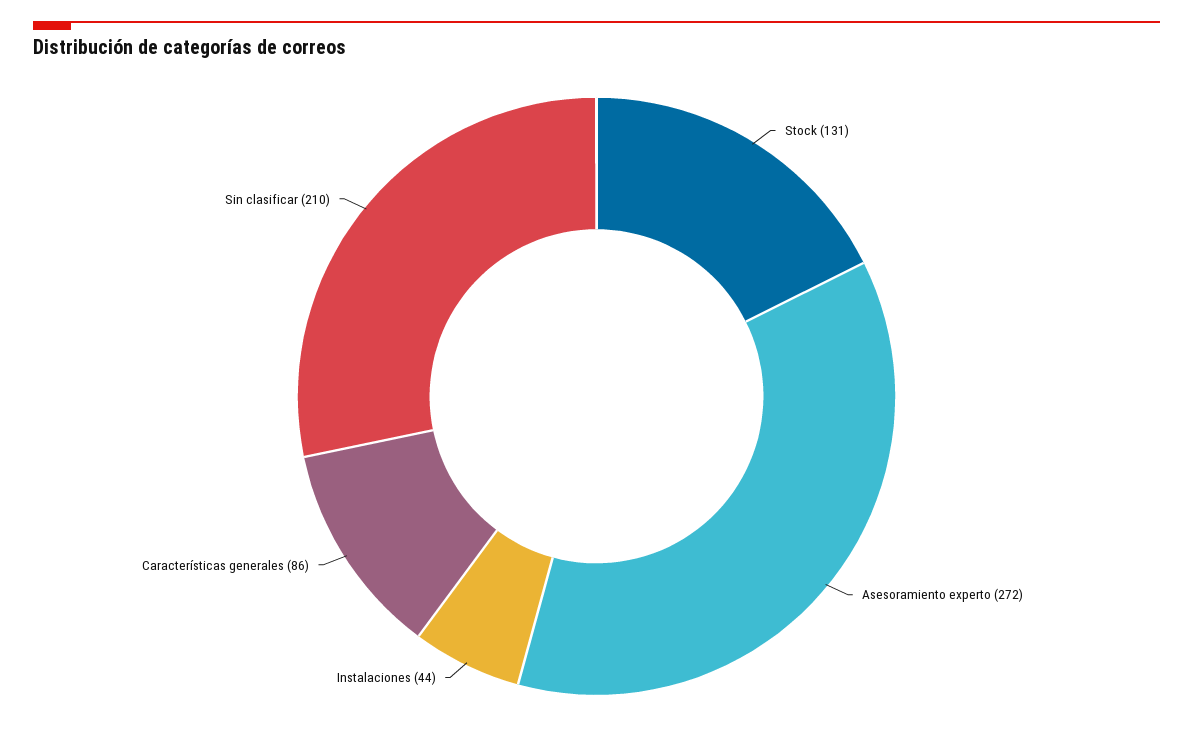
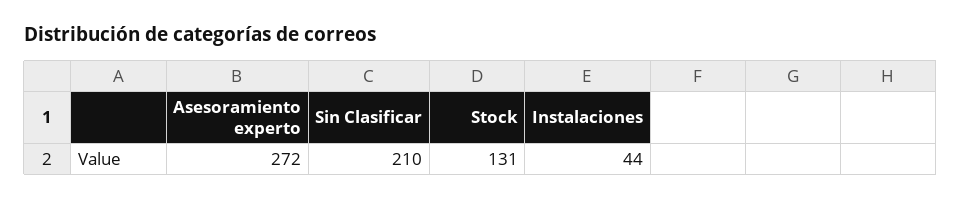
Características generales: 86 -> none

